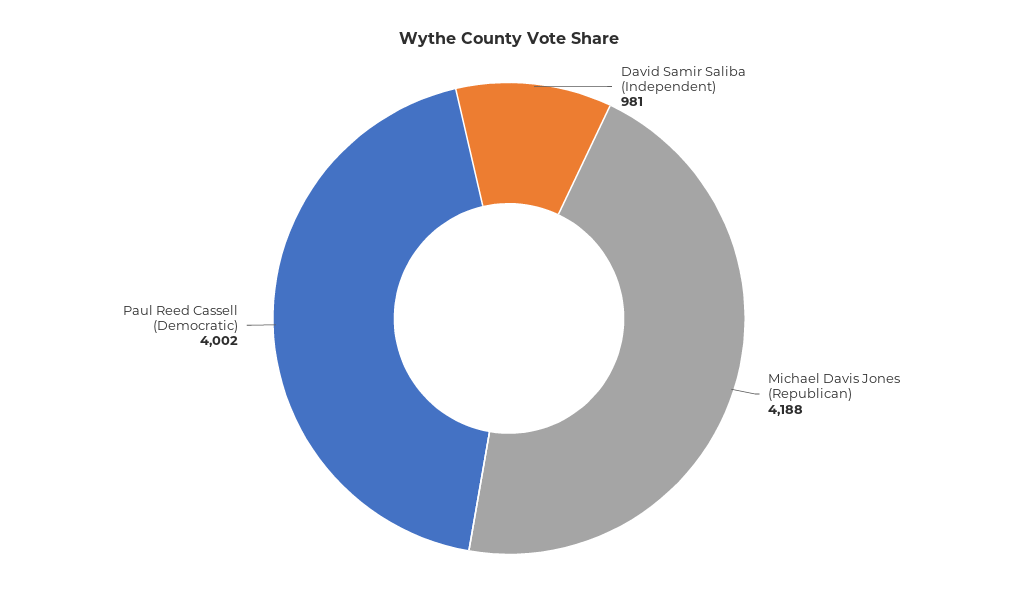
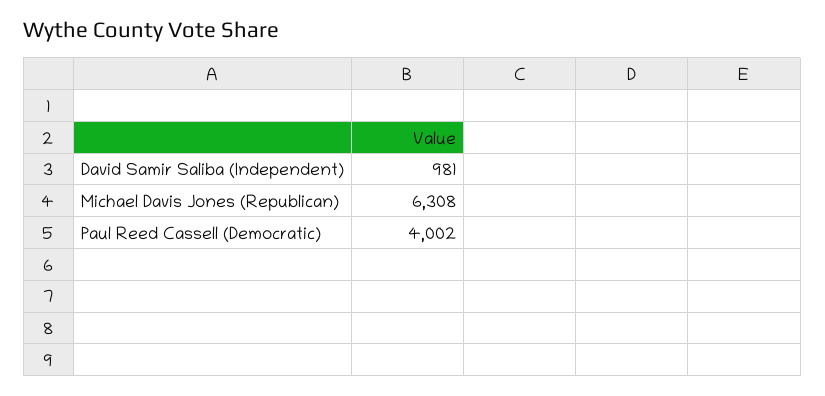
Michael Davis Jones (Republican): 4188 -> 6308

